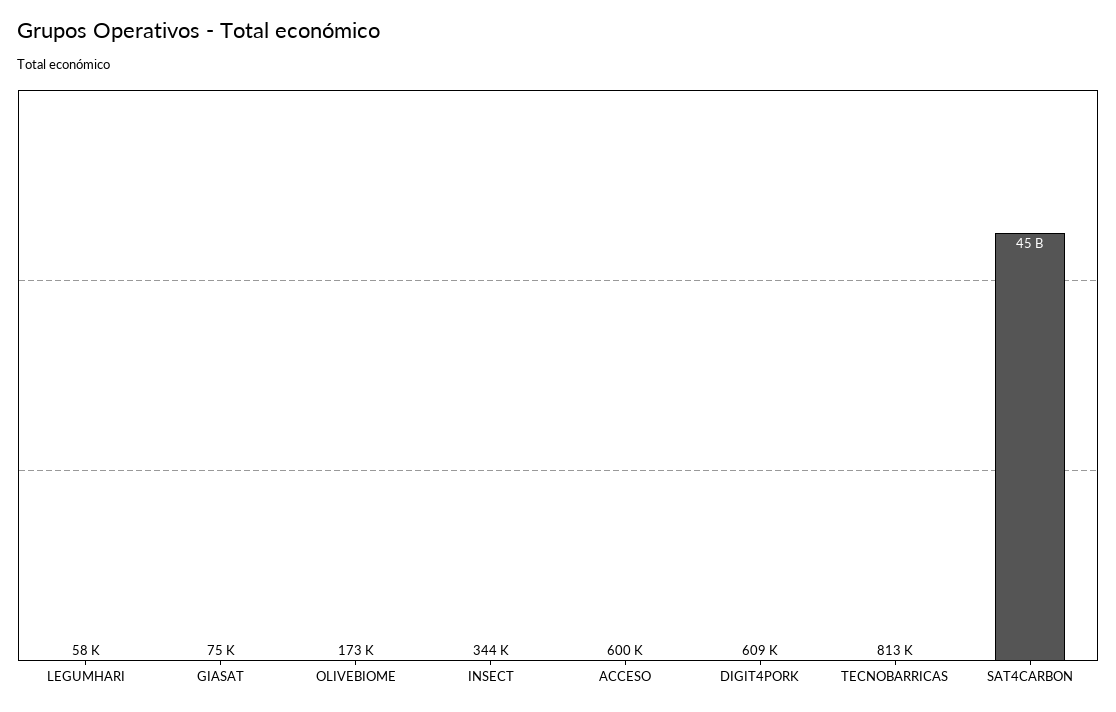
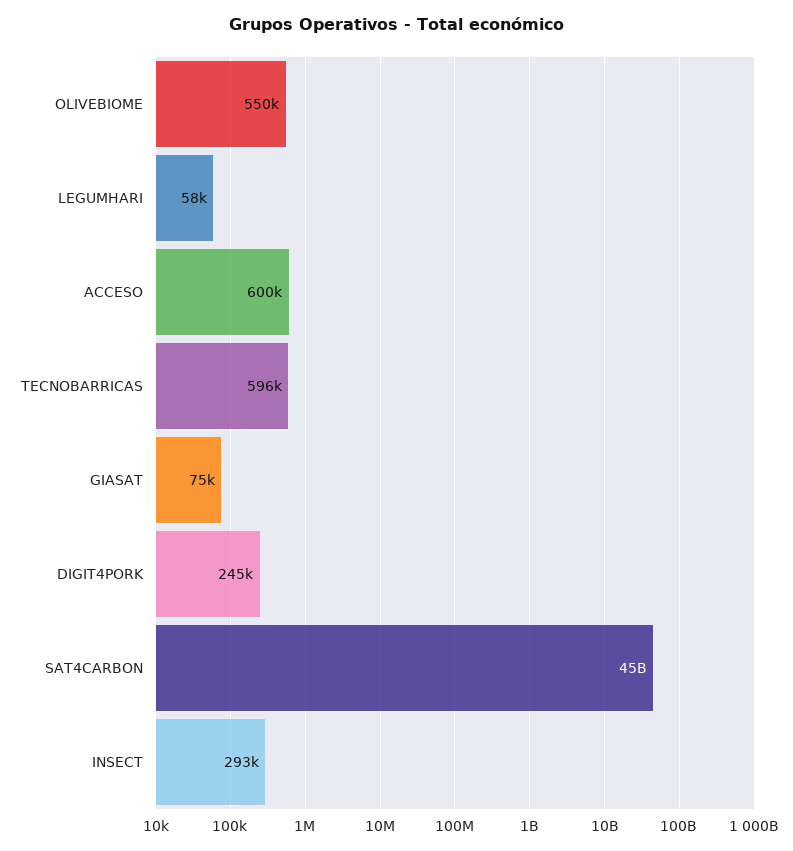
OLIVEBIOME: 173000 -> 550000
INSECT: 344000 -> 293000
DIGIT4PORK: 609000 -> 245000
TECNOBARRICAS: 813000 -> 596000

